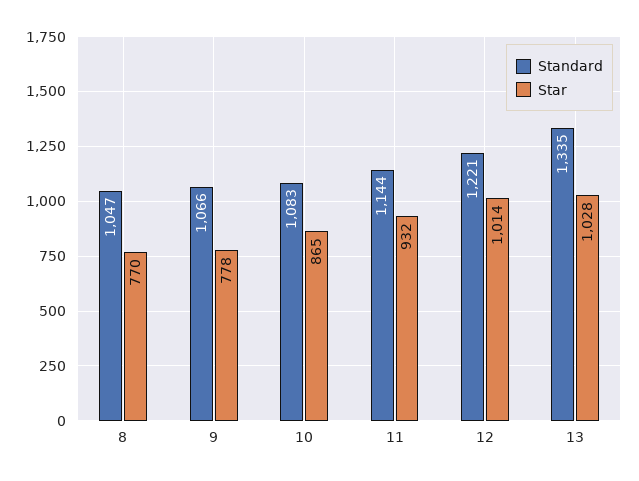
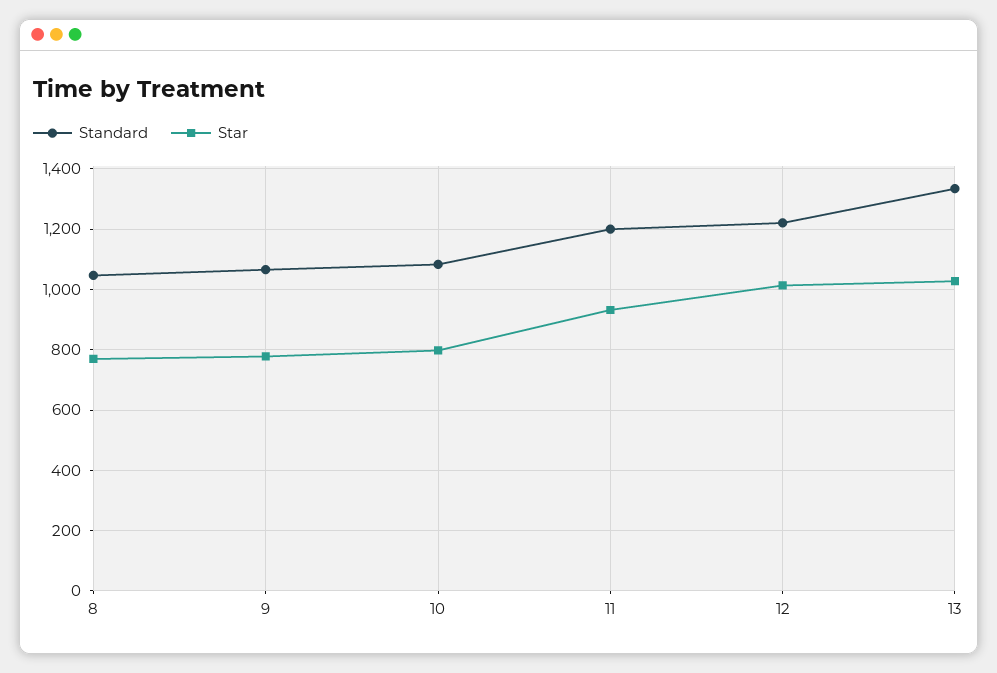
Star, 10: 865 -> 800
Standard, 11: 1144 -> 1200

